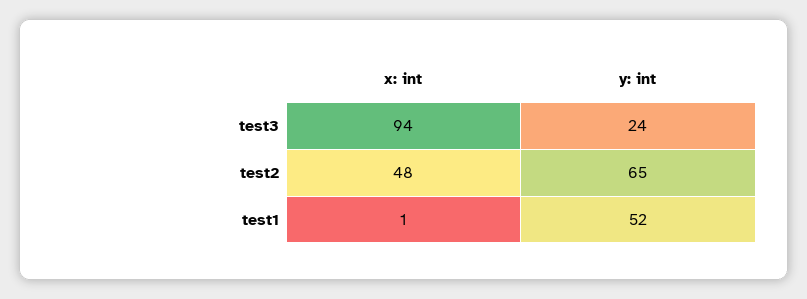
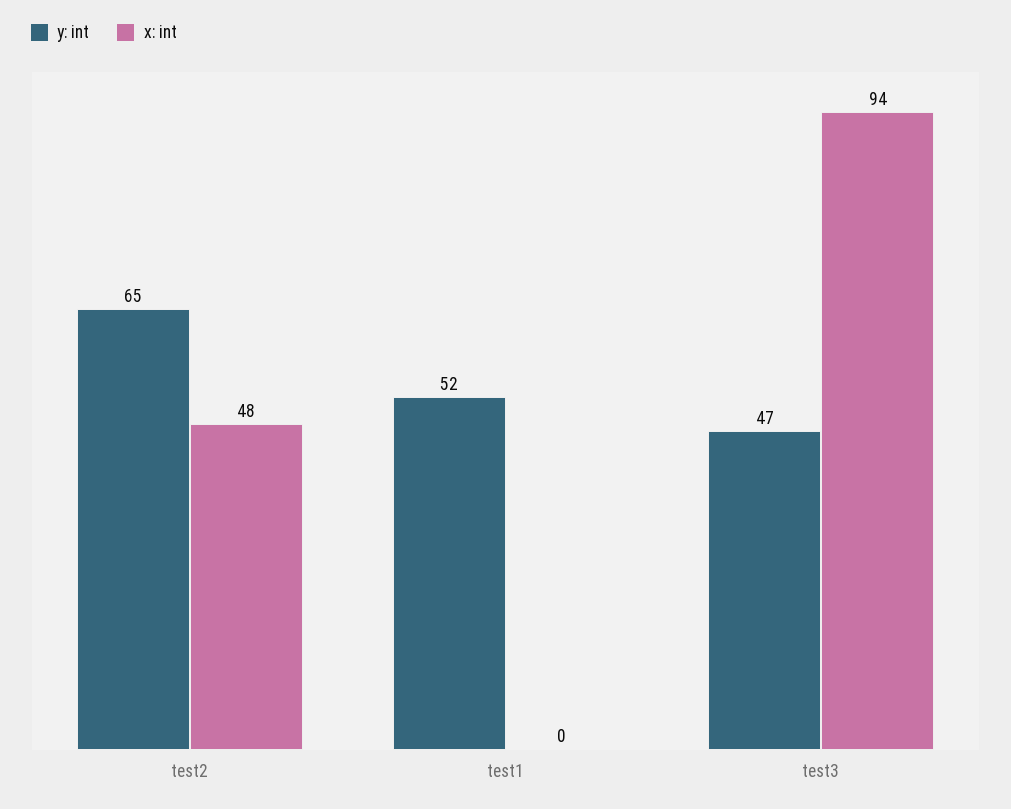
y: int, test3: 24 -> 47
x: int, test1: 1 -> 0

